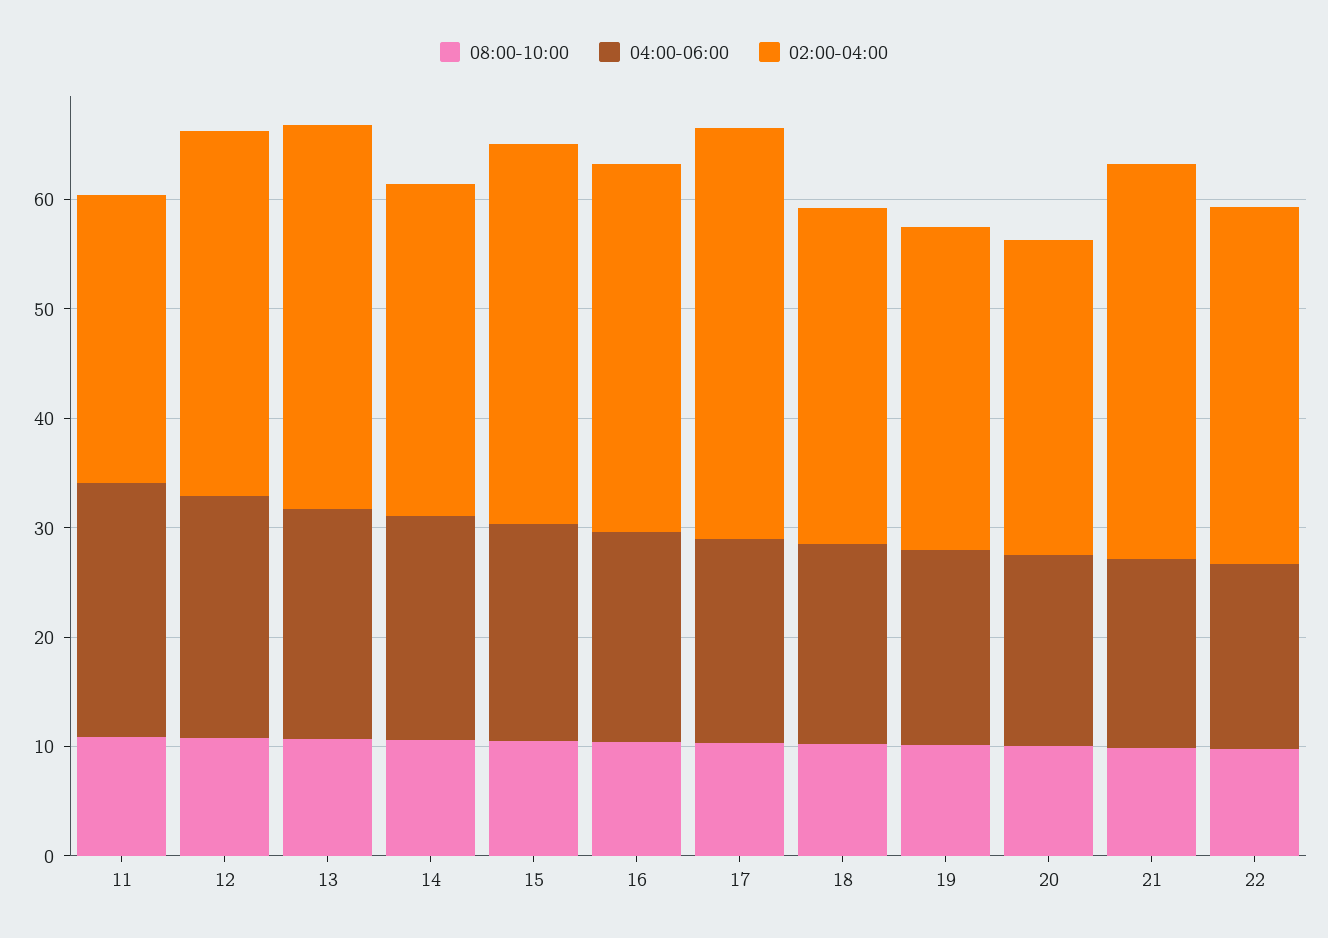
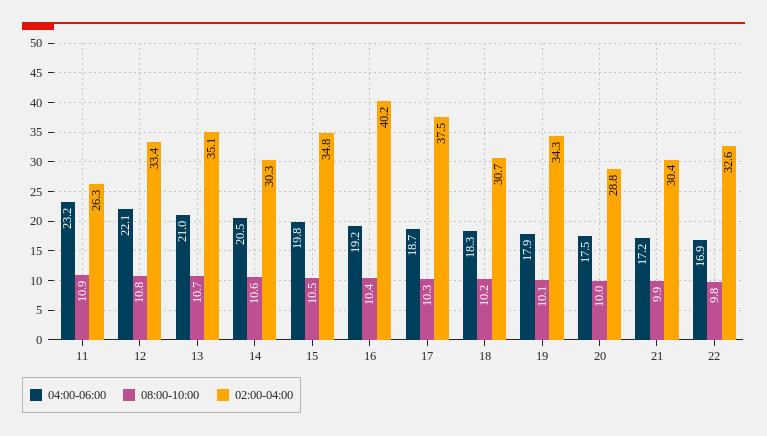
02:00-04:00, 16: 34 -> 40.2
02:00-04:00, 19: 30 -> 34.3
02:00-04:00, 21: 36 -> 30.4

